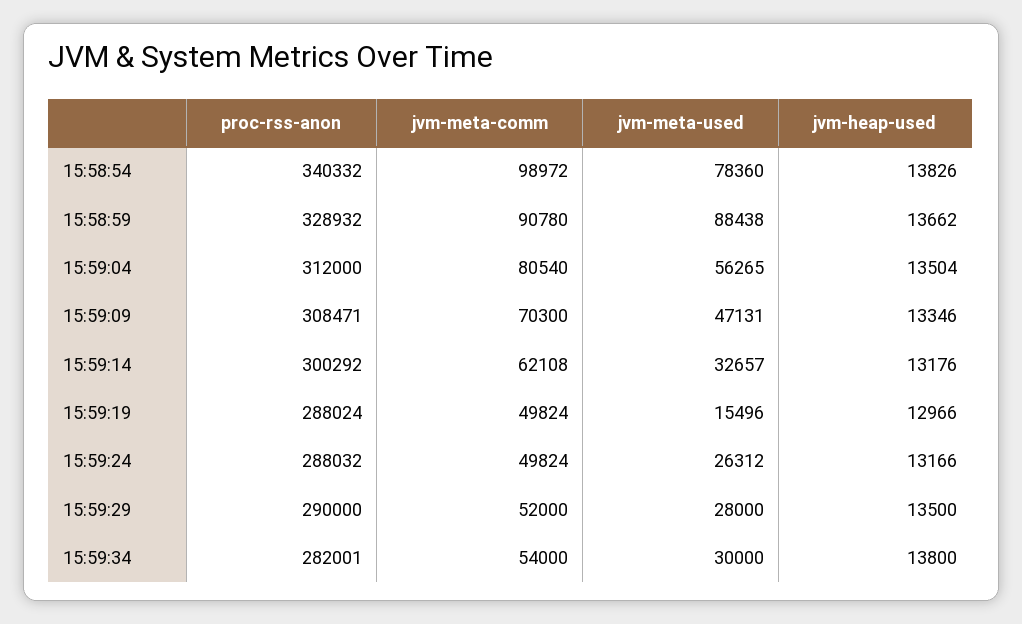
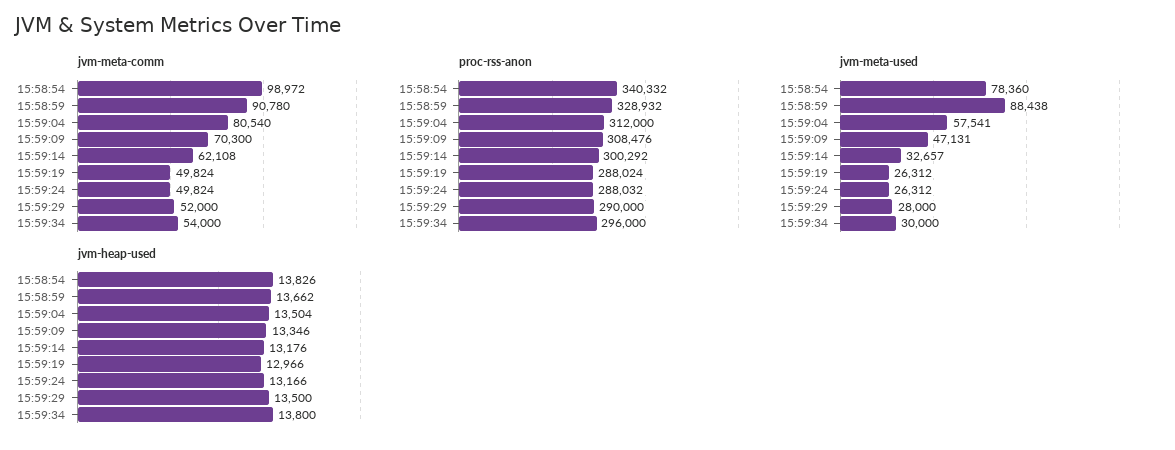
jvm-meta-used, 15:59:04: 56265 -> 57541
proc-rss-anon, 15:59:09: 308471 -> 308476
jvm-meta-used, 15:59:19: 15496 -> 26312
proc-rss-anon, 15:59:34: 282001 -> 296000

